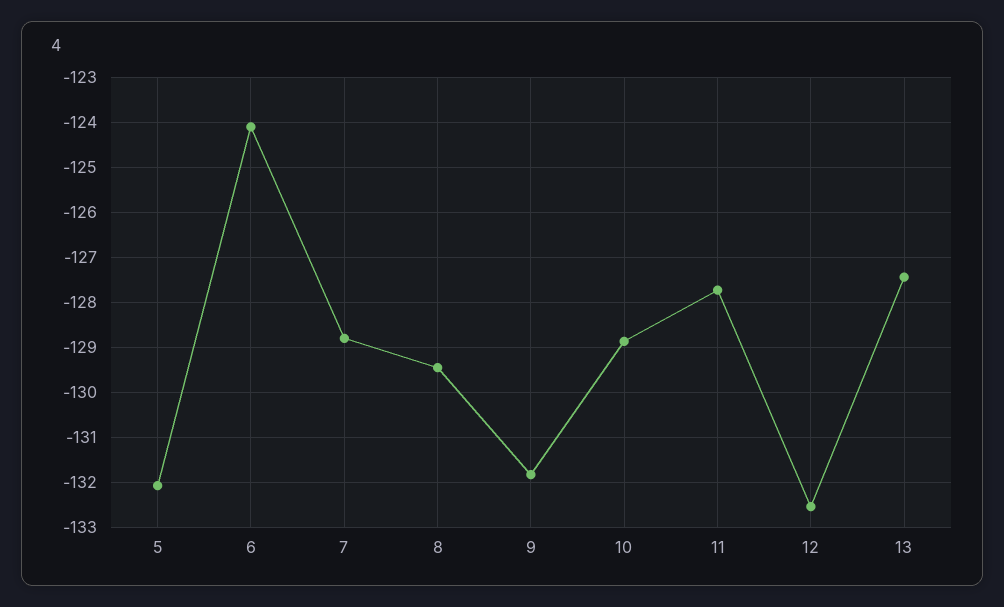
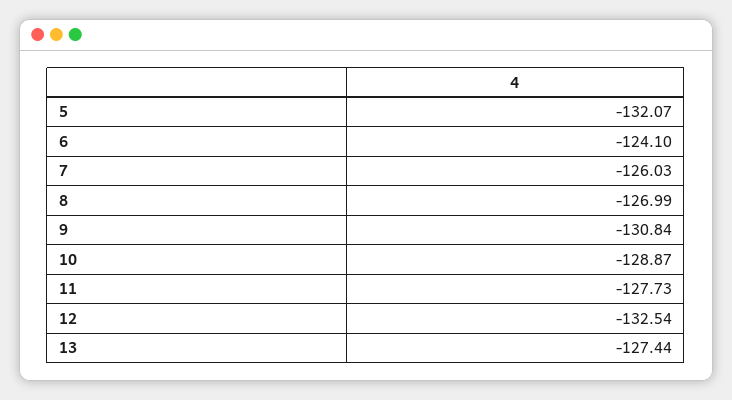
7: -128.8 -> -126.03
8: -129.4 -> -126.99
9: -131.8 -> -130.84

